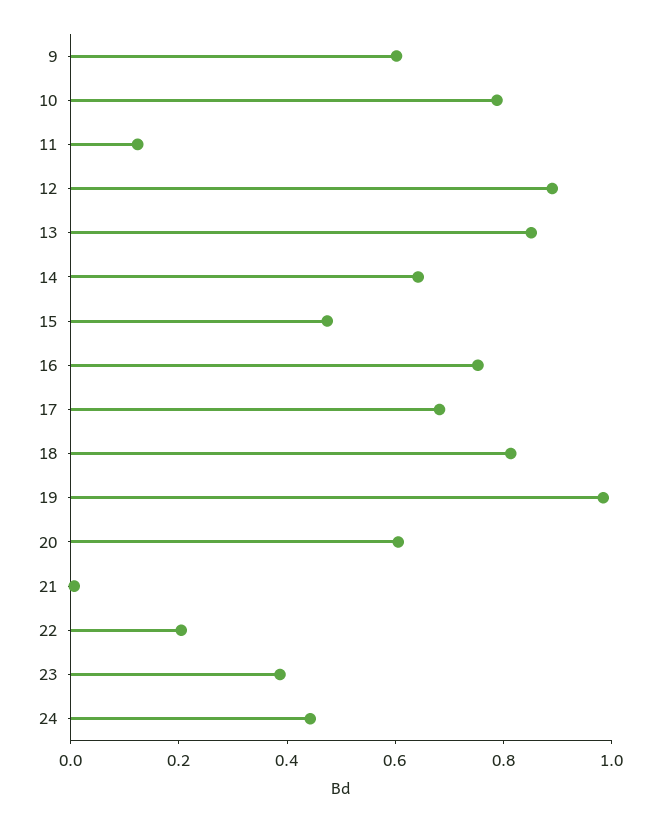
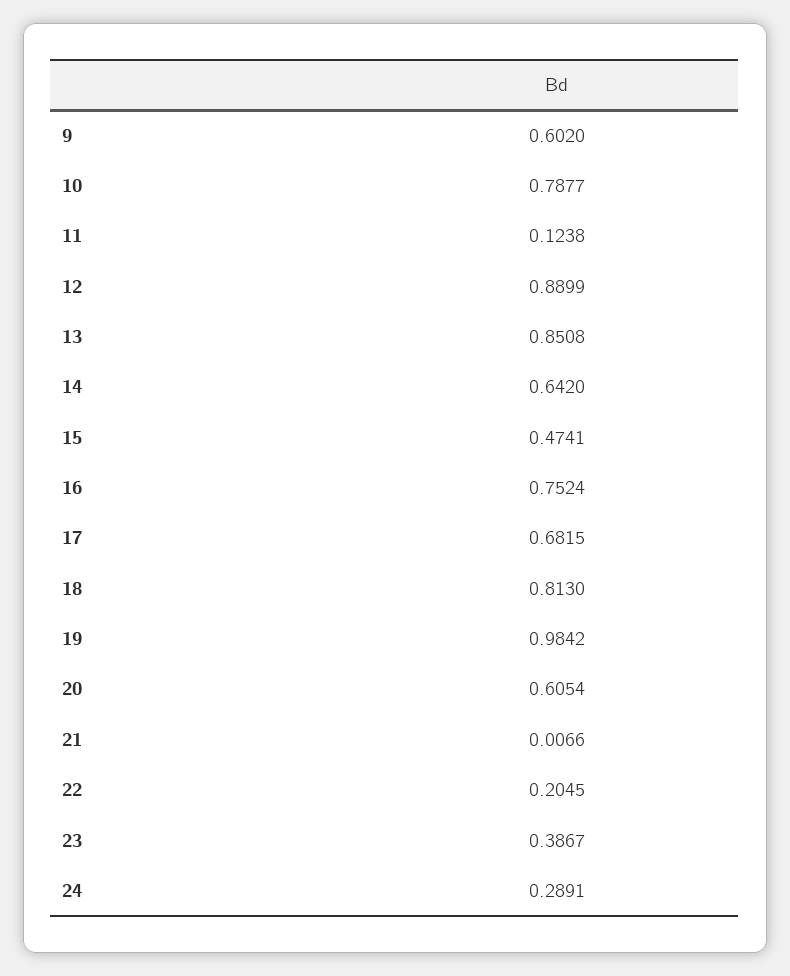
24: 0.45 -> 0.2891

